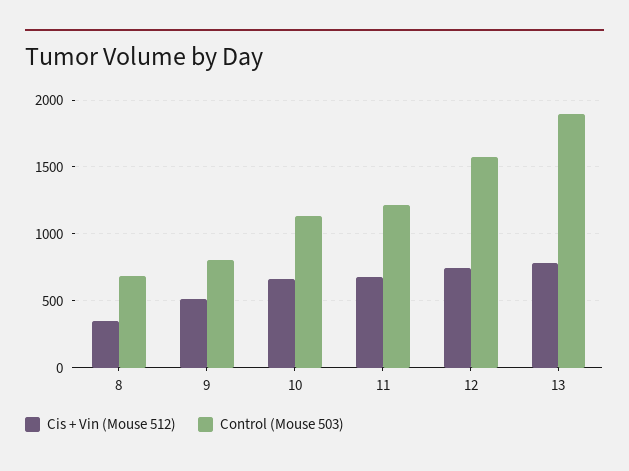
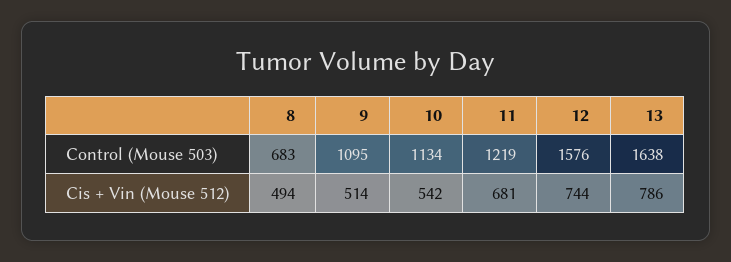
Cis + Vin (Mouse 512), 8: 350 -> 494
Control (Mouse 503), 9: 800 -> 1095
Cis + Vin (Mouse 512), 10: 650 -> 542
Control (Mouse 503), 13: 1900 -> 1638

